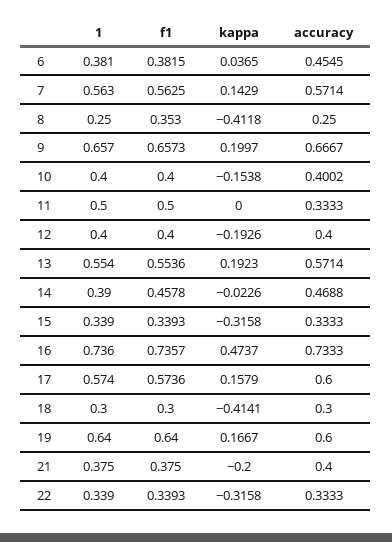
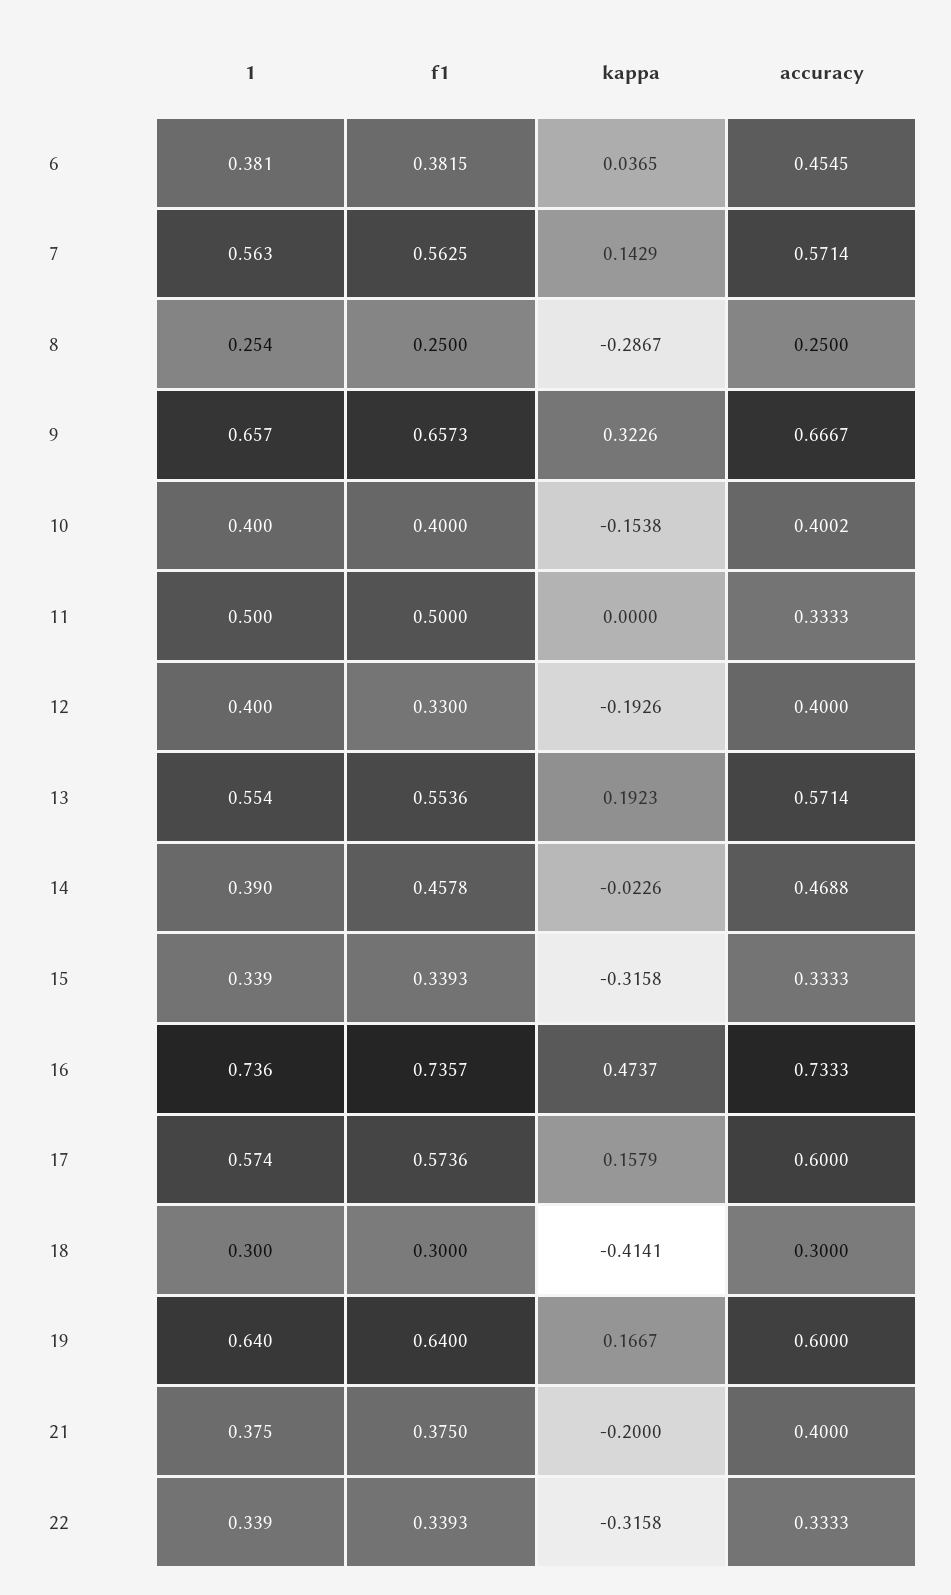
1, 8: 0.25 -> 0.254
f1, 8: 0.353 -> 0.25
kappa, 8: -0.4118 -> -0.2867
kappa, 9: 0.1997 -> 0.3226
f1, 12: 0.4 -> 0.33

